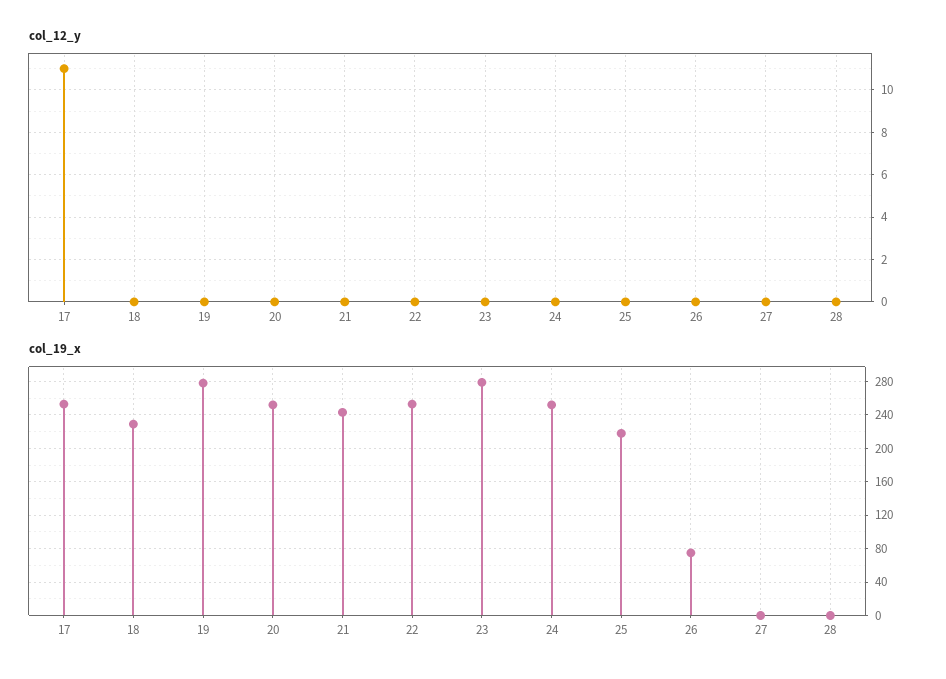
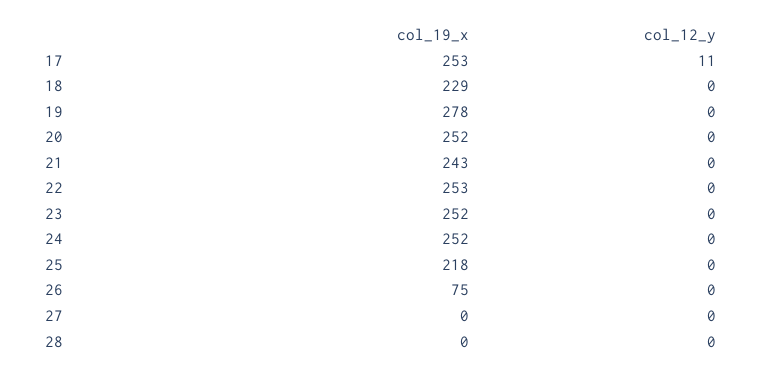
col_19_x, 23: 280 -> 252

